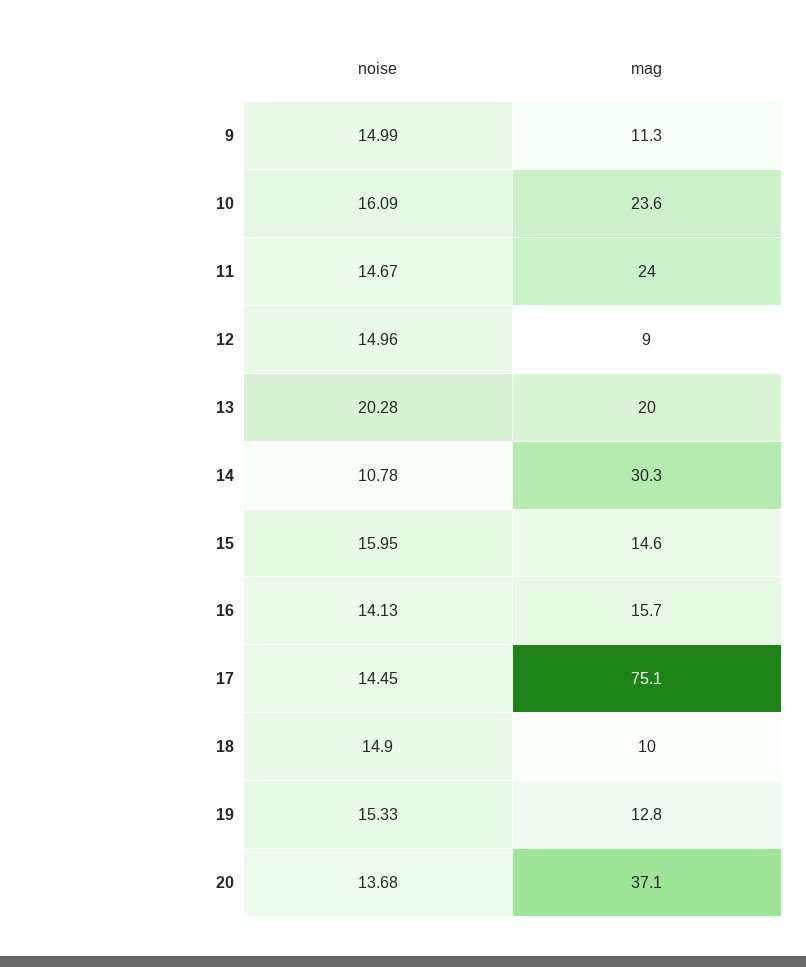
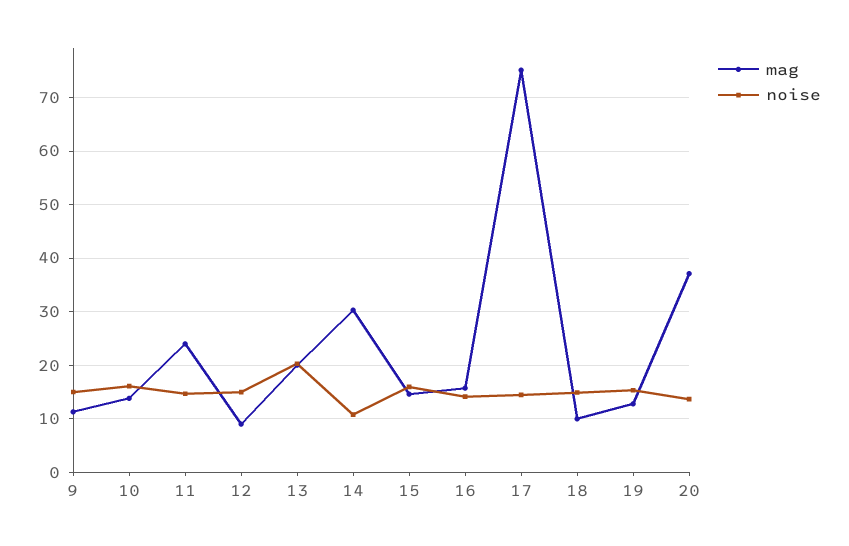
mag, 10: 23.6 -> 14

